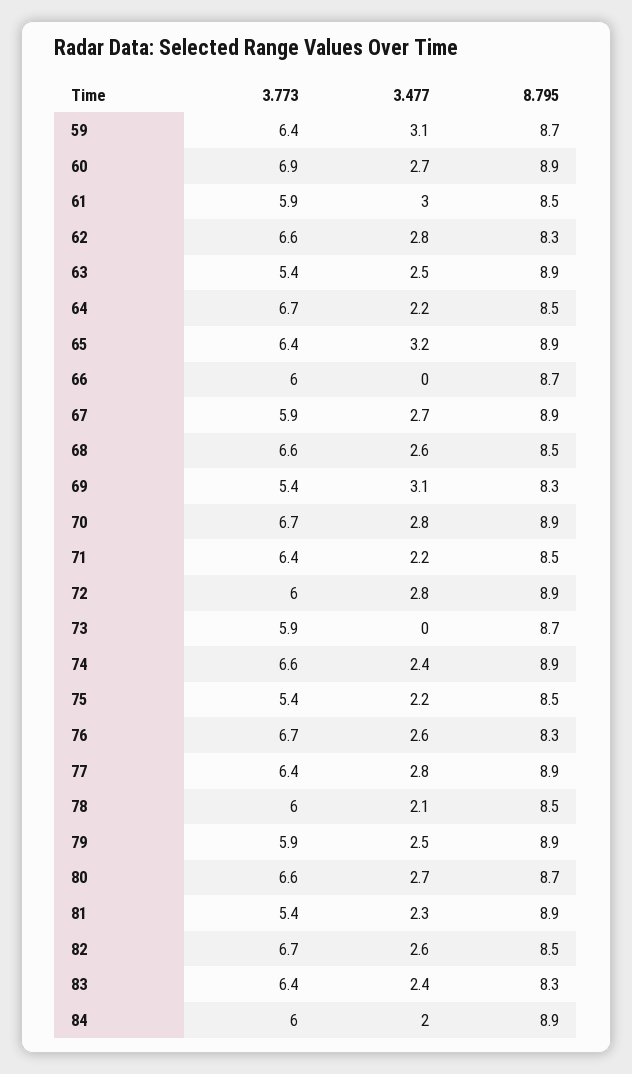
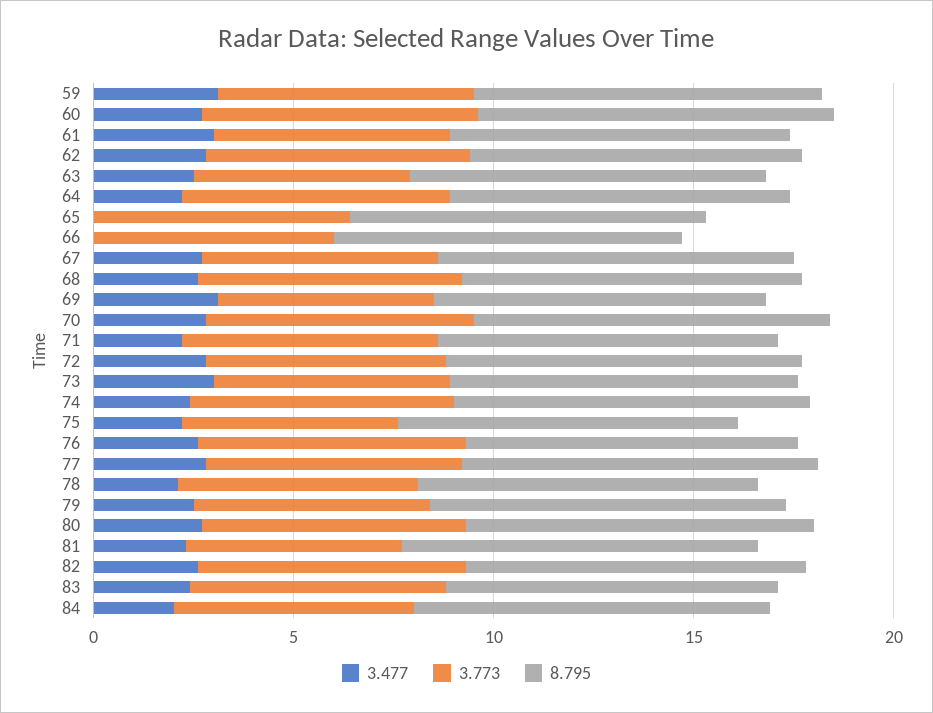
3.477, 65: 3.2 -> 0
3.477, 73: 0 -> 3

